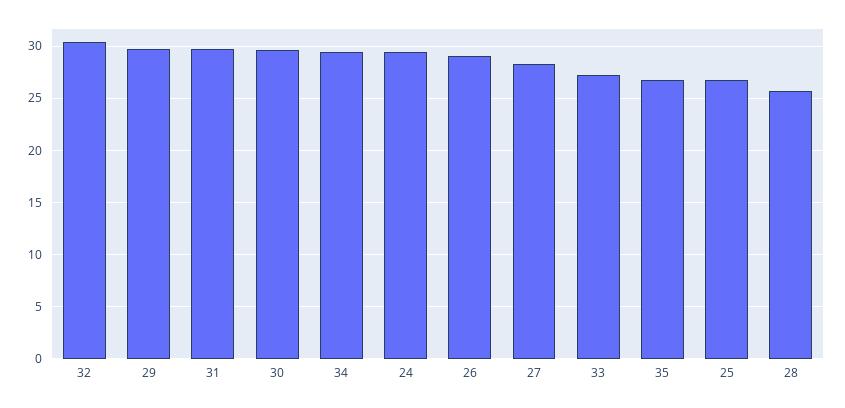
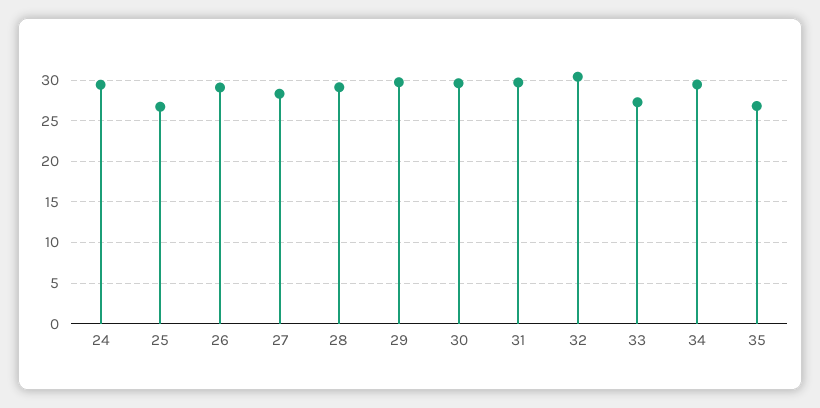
28: 26 -> 29

